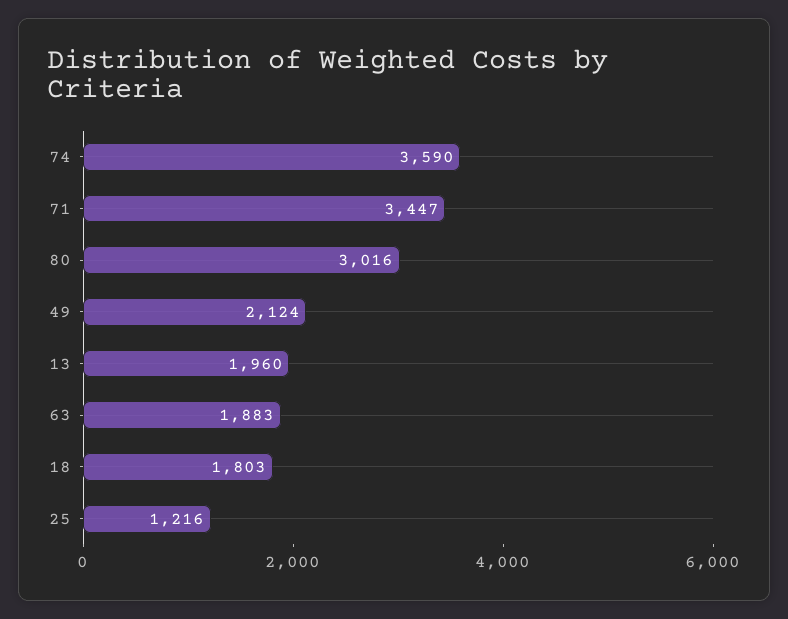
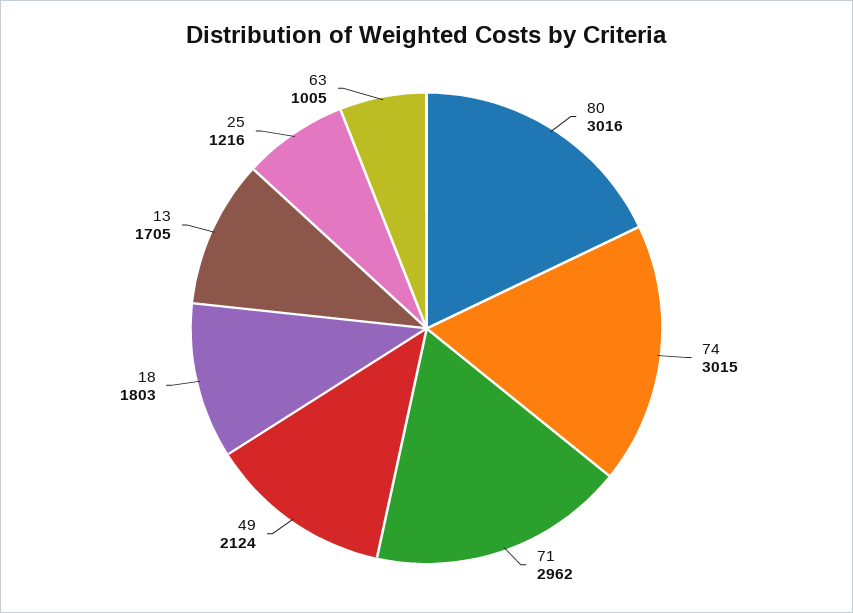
74: 3590 -> 3015
71: 3447 -> 2962
13: 1960 -> 1705
63: 1883 -> 1005

